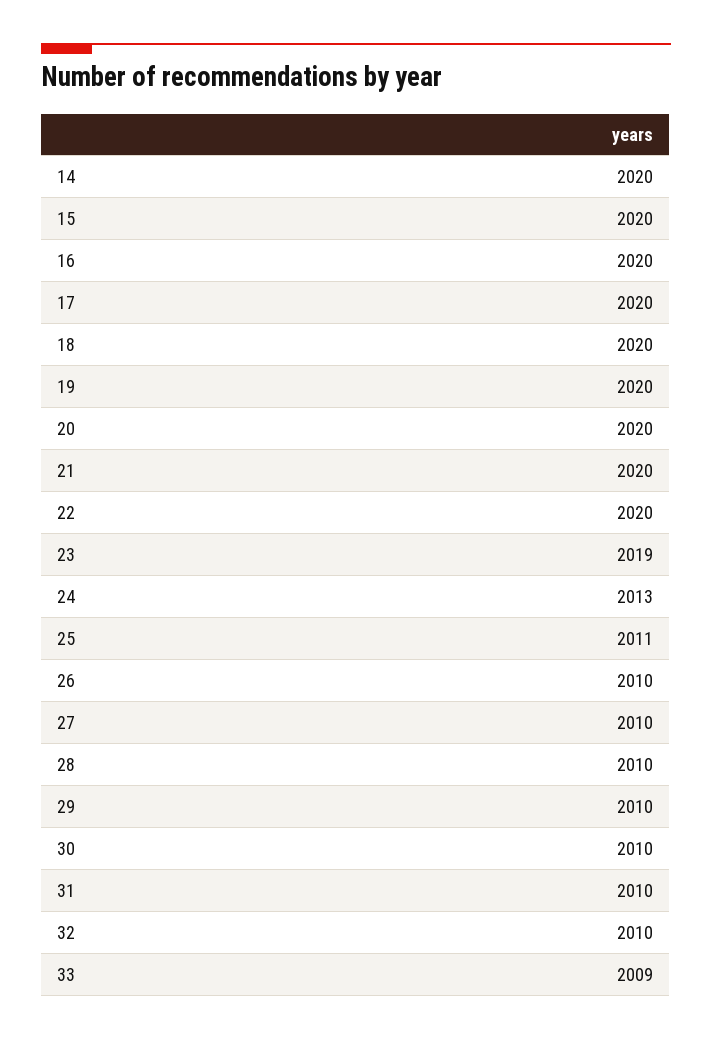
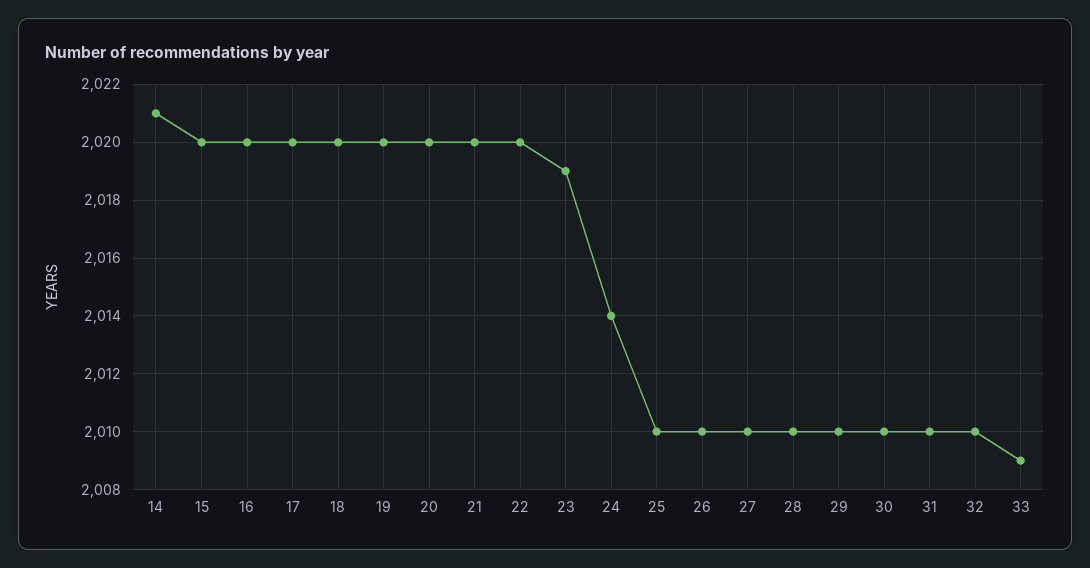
14: 2020 -> 2021
24: 2013 -> 2014
25: 2011 -> 2010

